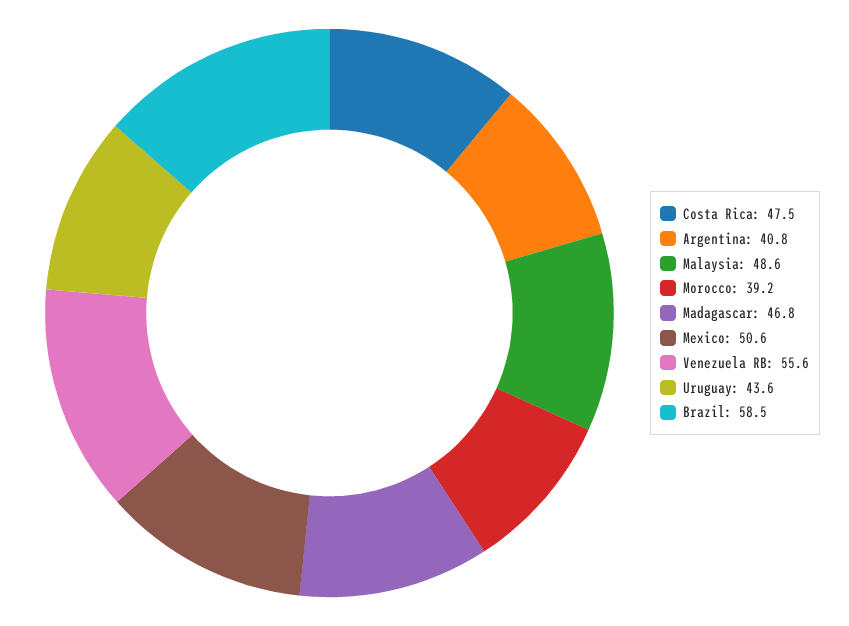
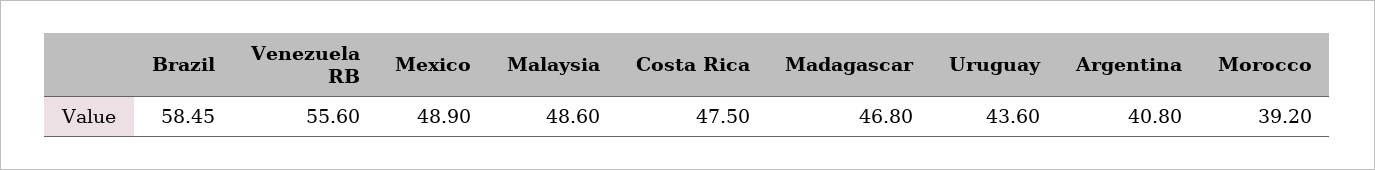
Mexico: 50.6 -> 48.9

